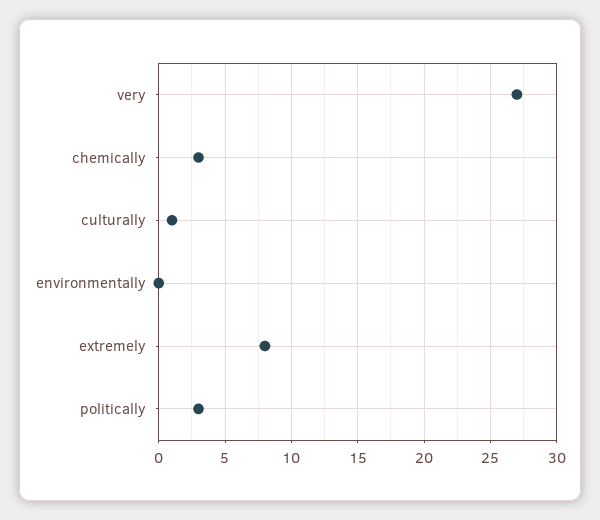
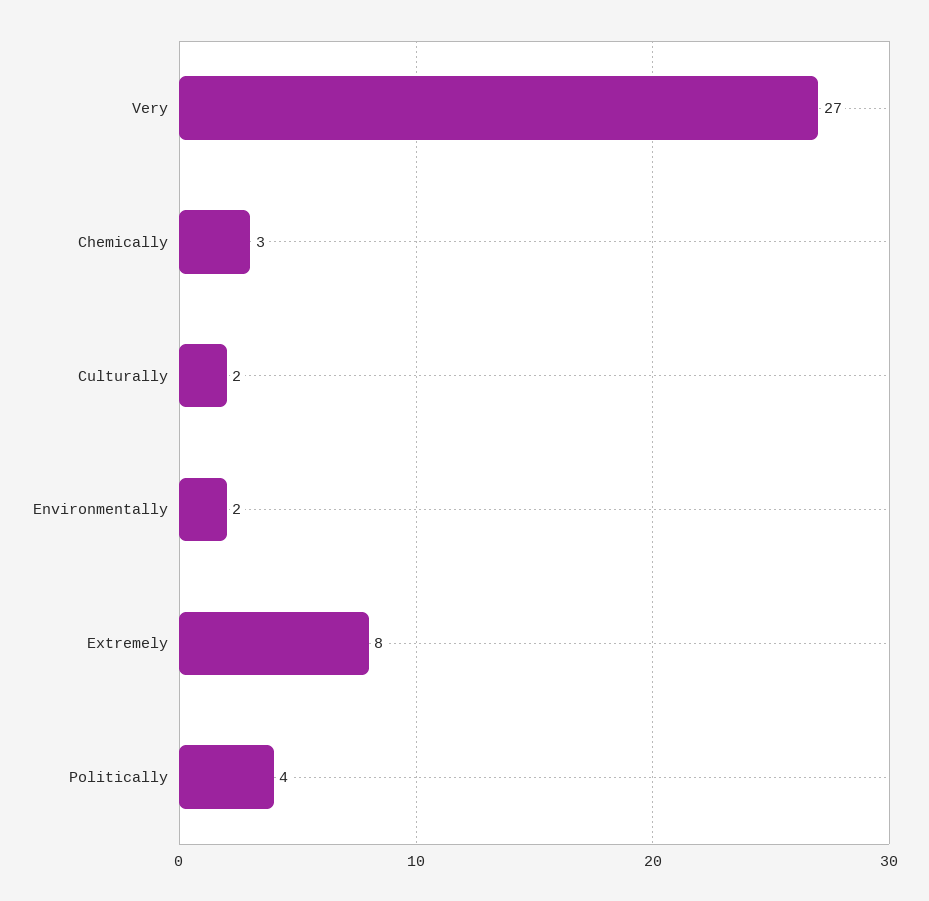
culturally: 1 -> 2
environmentally: 0 -> 2
politically: 3 -> 4

